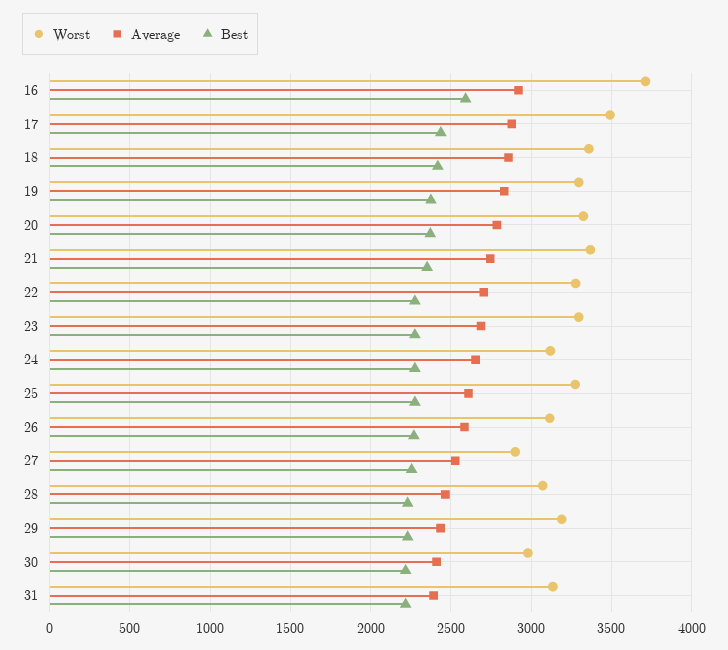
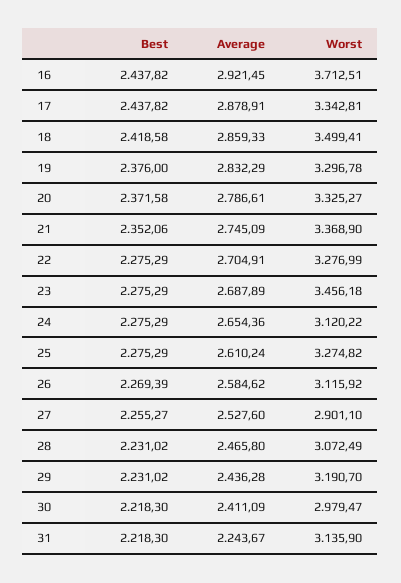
Best, 16: 2600 -> 2437.82
Worst, 17: 3500 -> 3342.81
Worst, 18: 3350 -> 3499.41
Worst, 23: 3300 -> 3456.18
Average, 31: 2400 -> 2243.67

